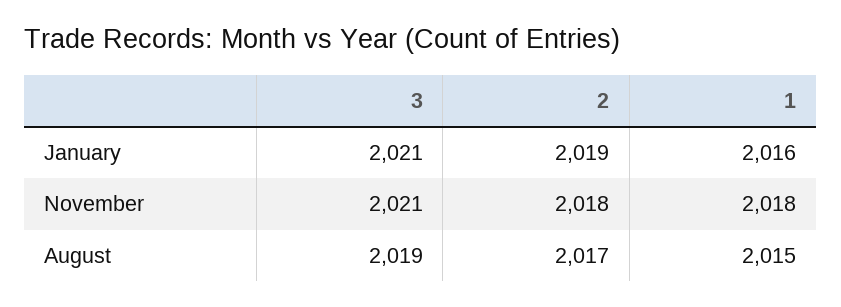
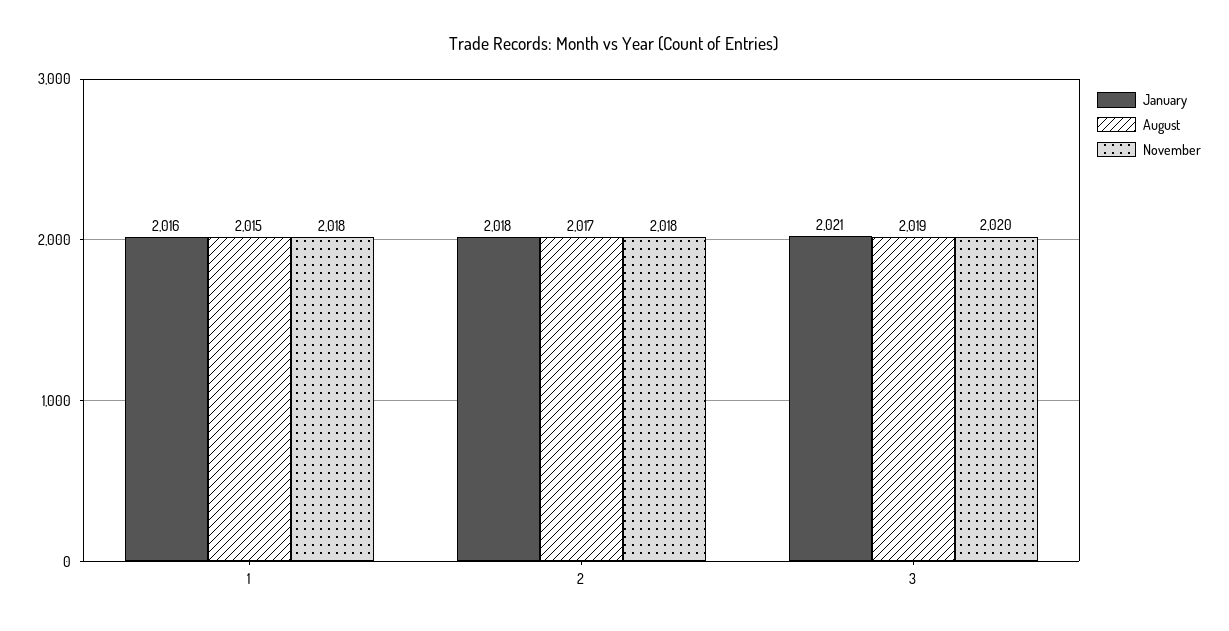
January, 2: 2019 -> 2018
November, 3: 2021 -> 2020

